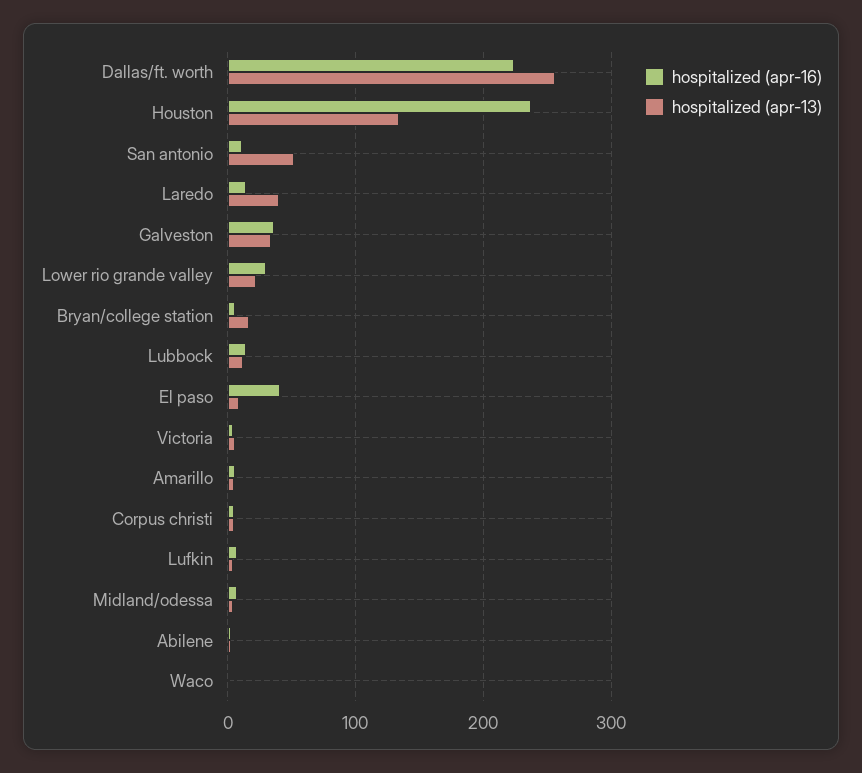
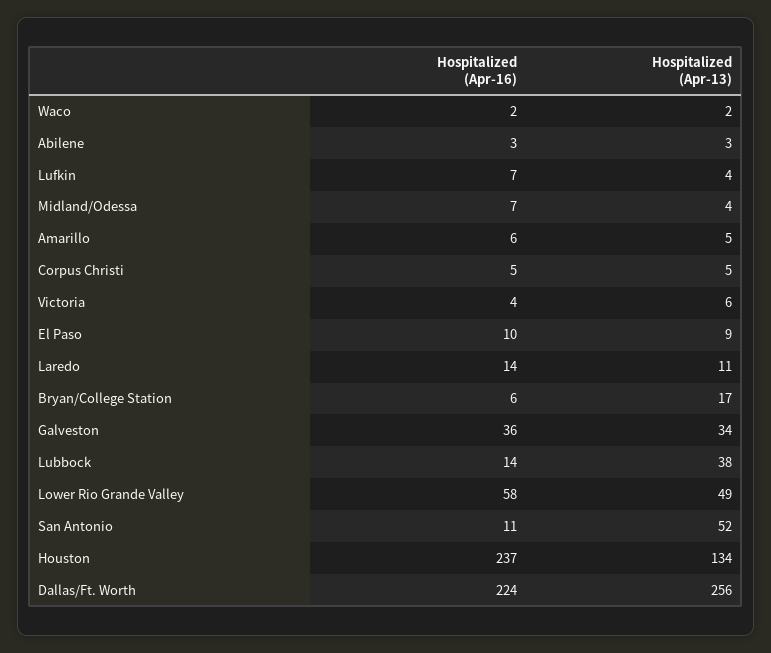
hospitalized (apr-13), Laredo: 40 -> 11
hospitalized (apr-16), Lower rio grande valley: 30 -> 58
hospitalized (apr-13), Lower rio grande valley: 20 -> 49
hospitalized (apr-13), Lubbock: 10 -> 38
hospitalized (apr-16), El paso: 40 -> 10

